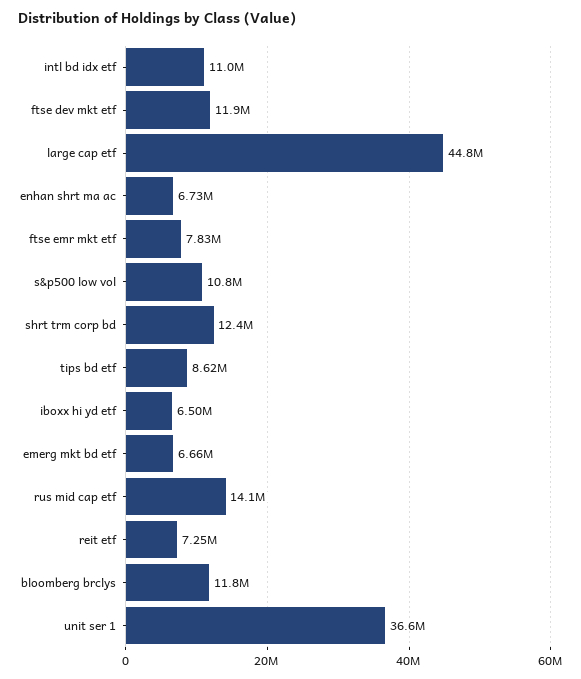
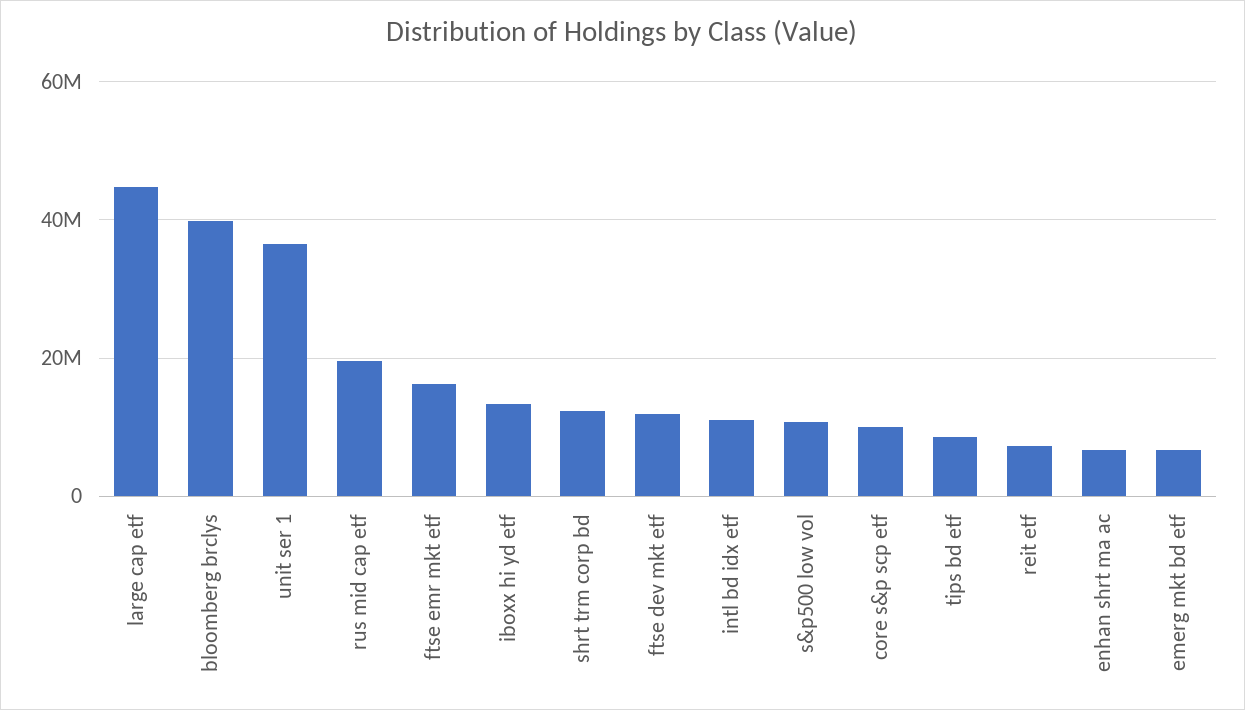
ftse emr mkt etf: 7830000 -> 16000000
iboxx hi yd etf: 6500000 -> 14000000
rus mid cap etf: 14100000 -> 20000000
bloomberg brclys: 11800000 -> 40000000
core s&p scp etf: none -> 10000000

